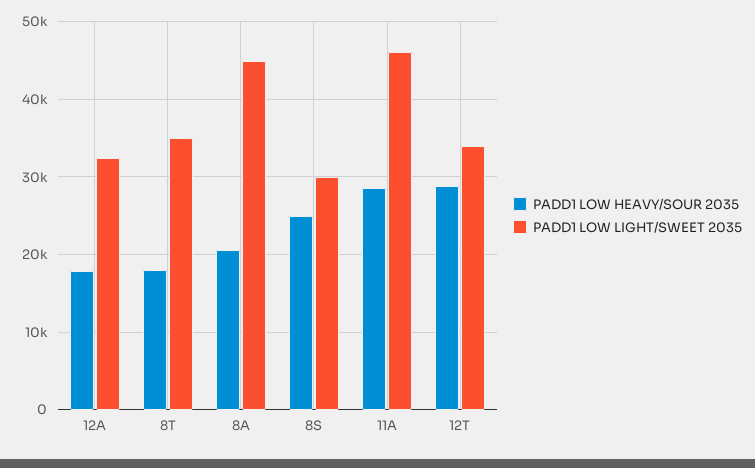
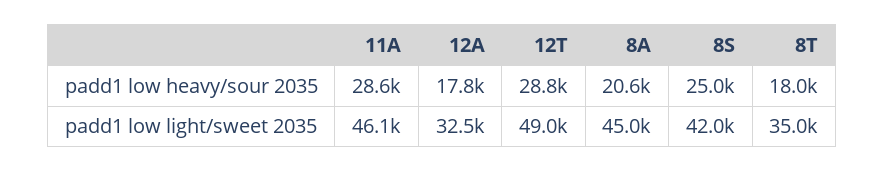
PADD1 LOW LIGHT/SWEET 2035, 8S: 30000 -> 42000
PADD1 LOW LIGHT/SWEET 2035, 12T: 34000 -> 49000

